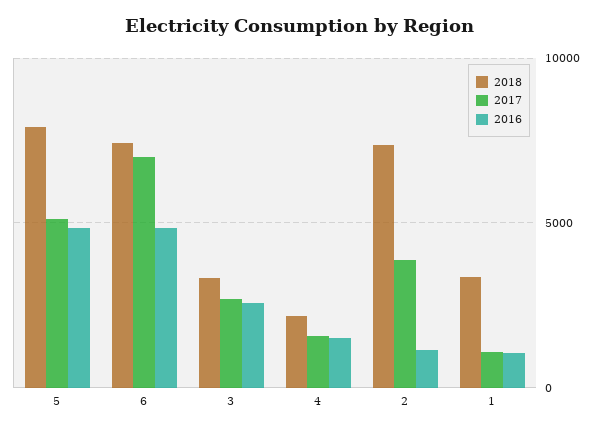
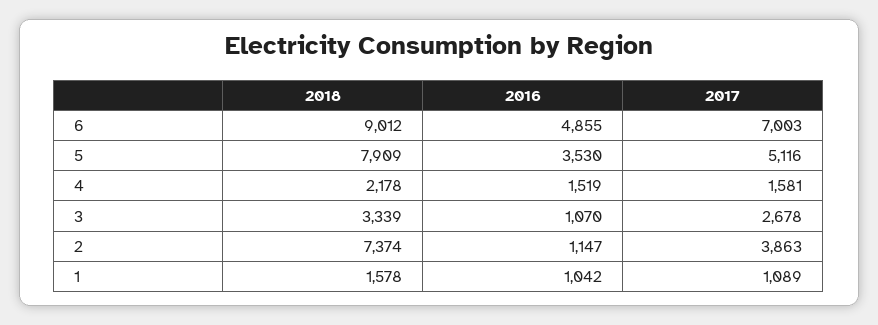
2016, 5: 5000 -> 3530
2018, 6: 7500 -> 9012
2016, 3: 2500 -> 1070
2018, 1: 3500 -> 1578

